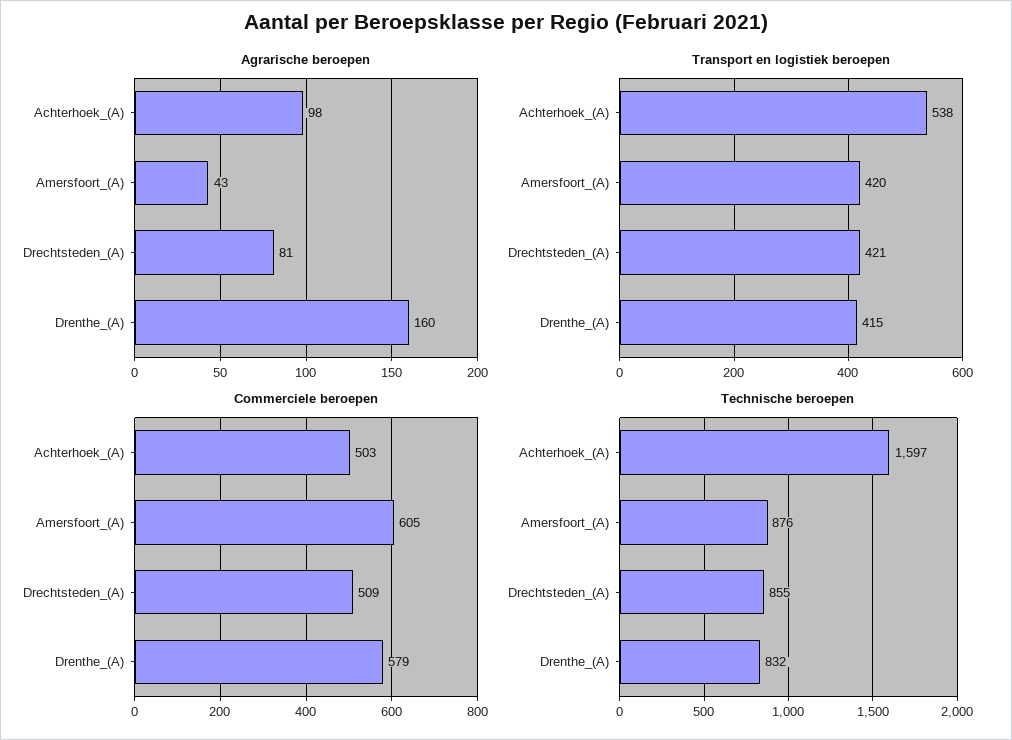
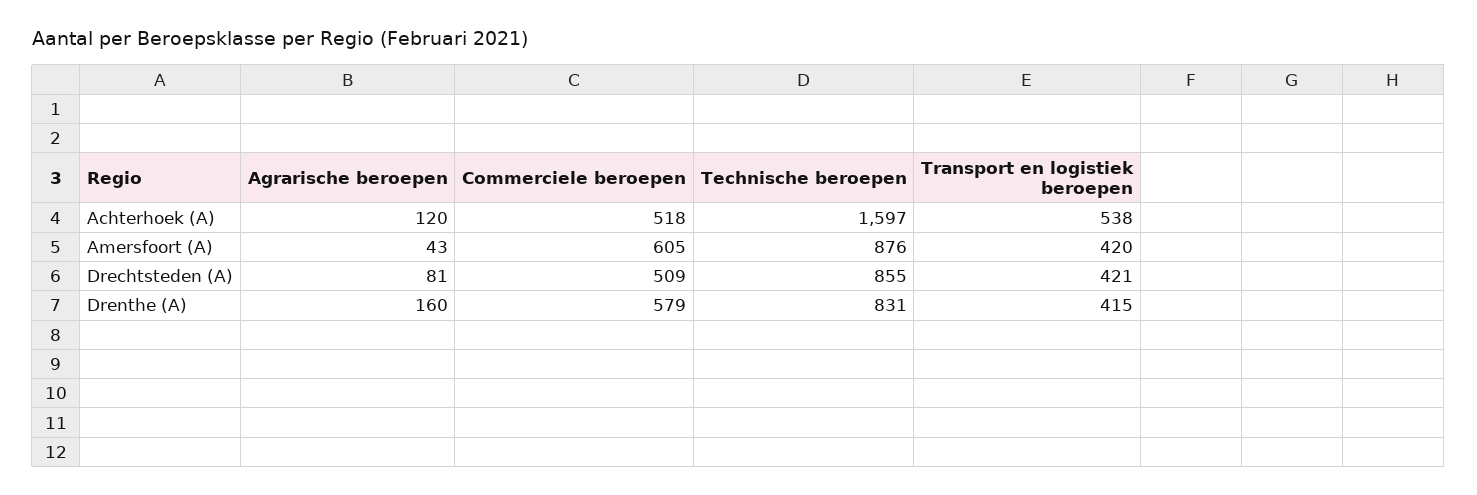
Agrarische beroepen, Achterhoek_(A): 98 -> 120
Commerciele beroepen, Achterhoek_(A): 503 -> 518
Technische beroepen, Drenthe_(A): 832 -> 831

